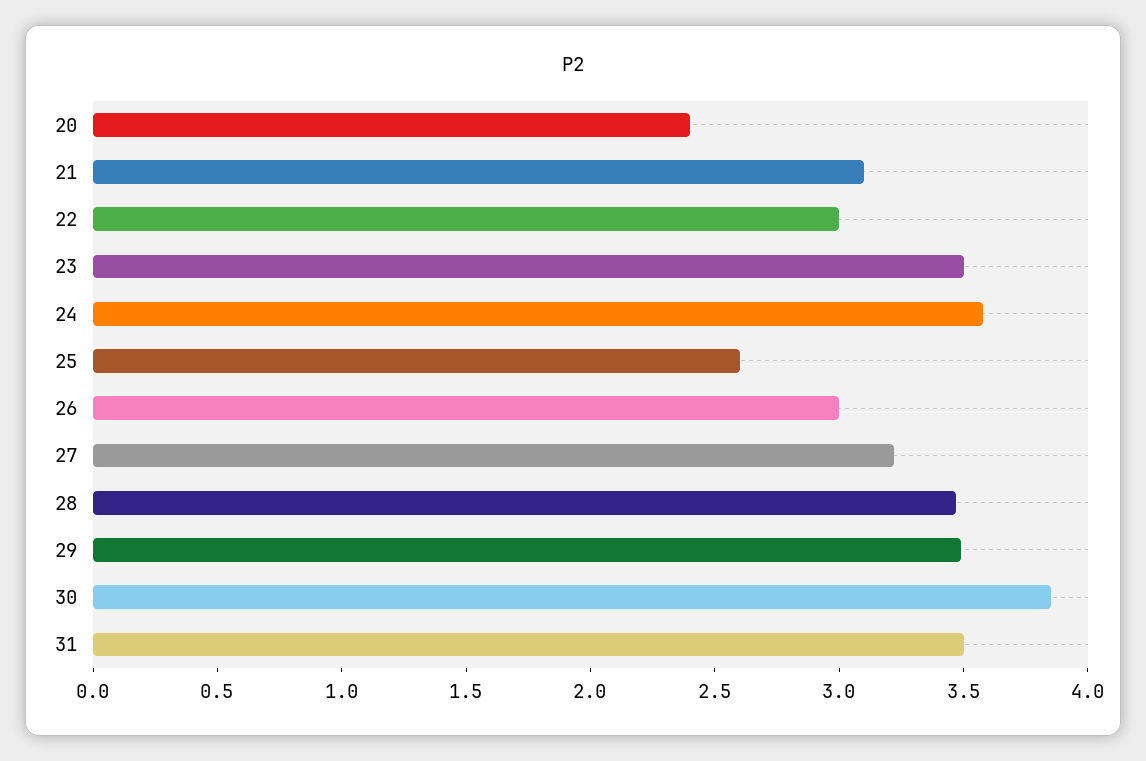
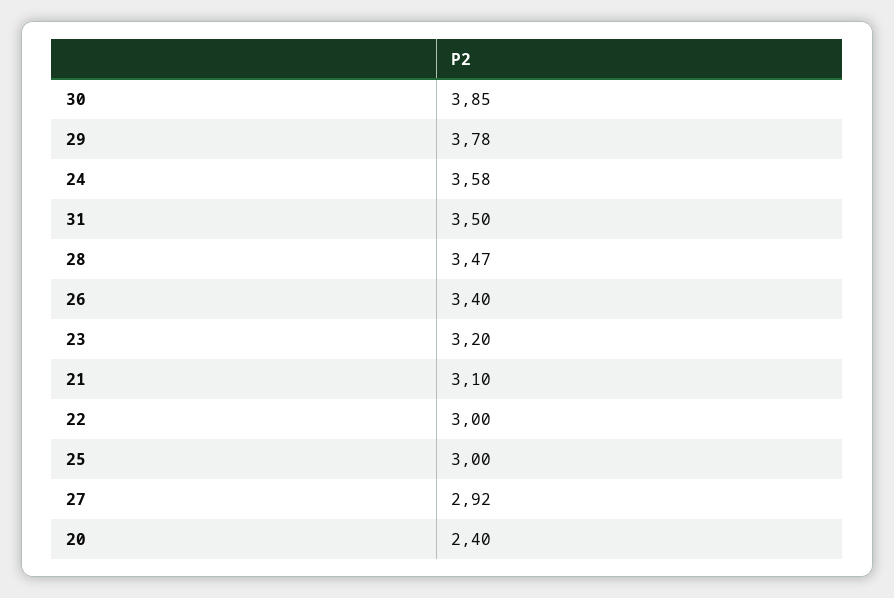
23: 3.5 -> 3.2
25: 2.6 -> 3
26: 3 -> 3.4
27: 3.2 -> 2.92
29: 3.5 -> 3.78

